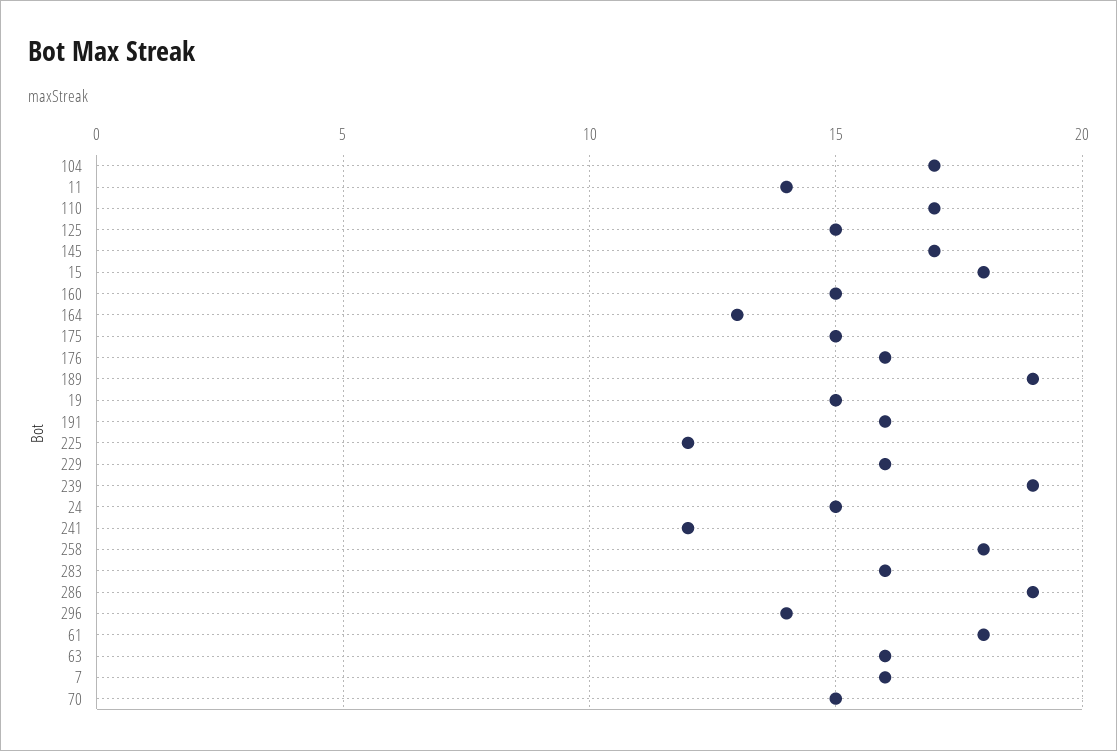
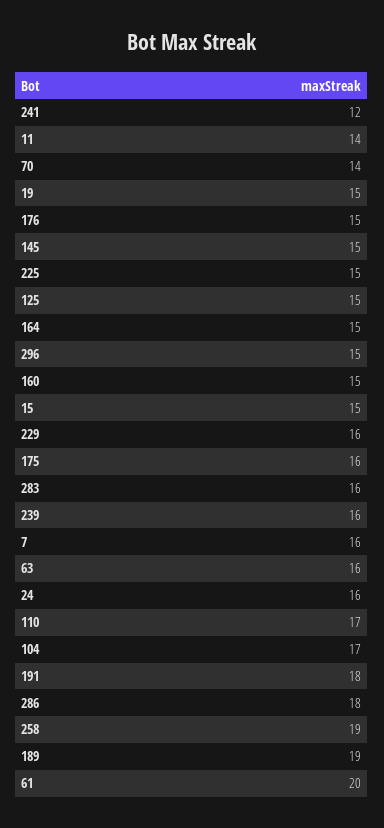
145: 17 -> 15
15: 18 -> 15
164: 13 -> 15
175: 15 -> 16
176: 16 -> 15
191: 16 -> 18
225: 12 -> 15
239: 19 -> 16
24: 15 -> 16
258: 18 -> 19
286: 19 -> 18
296: 14 -> 15
61: 18 -> 20
70: 15 -> 14

